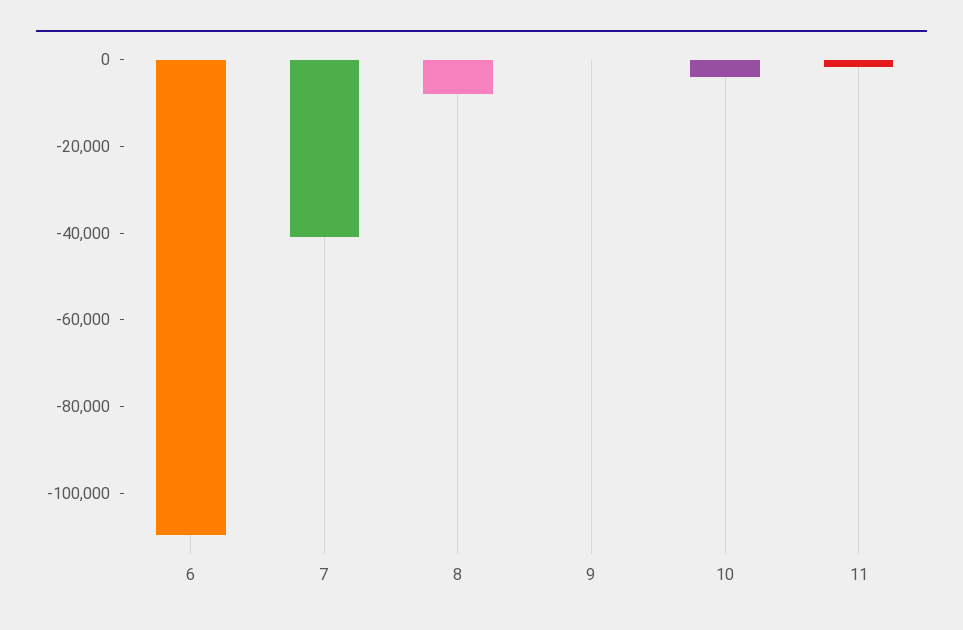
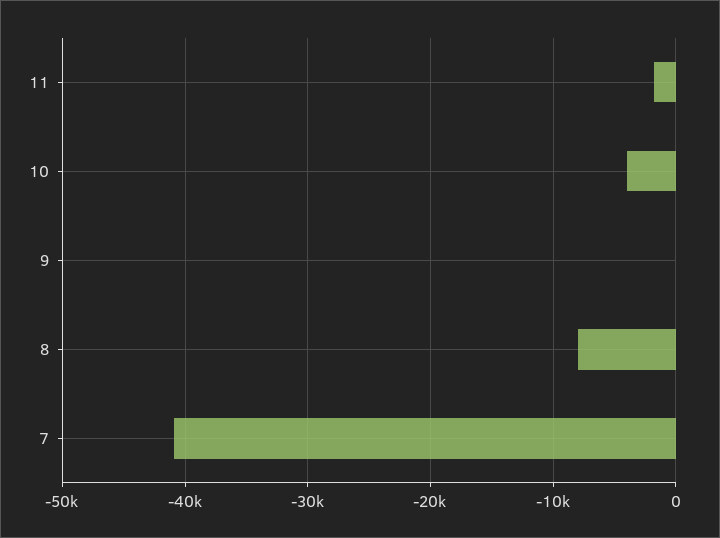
6: -110000 -> none

